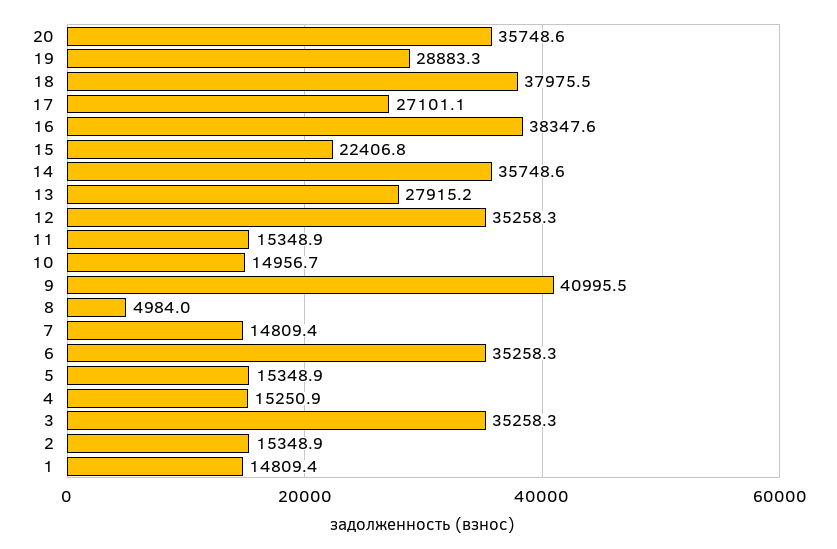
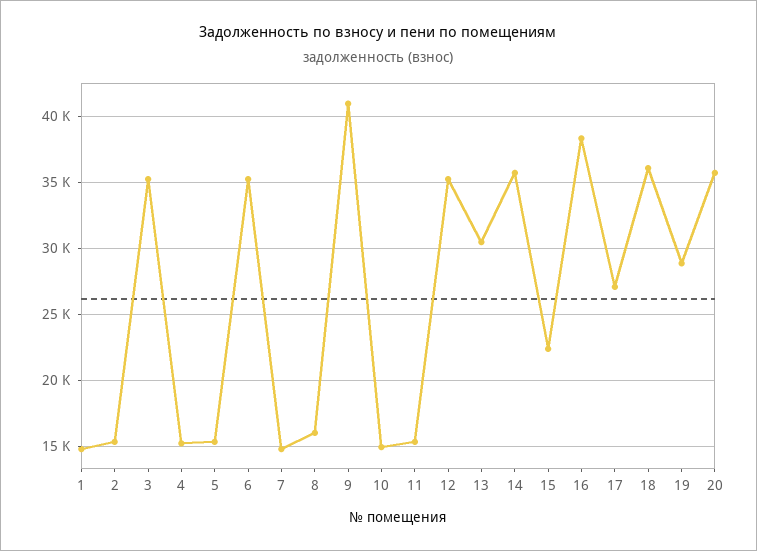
18: 37975.5 -> 36000
13: 27915.2 -> 30500
8: 4984 -> 16000

